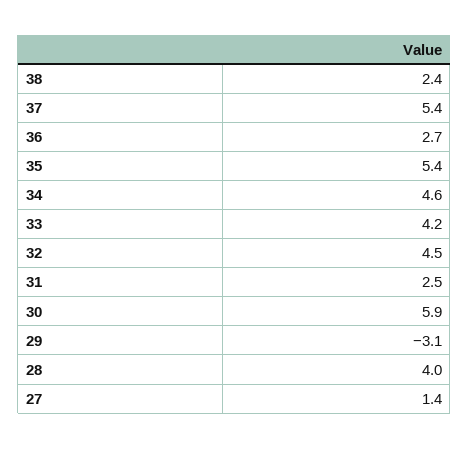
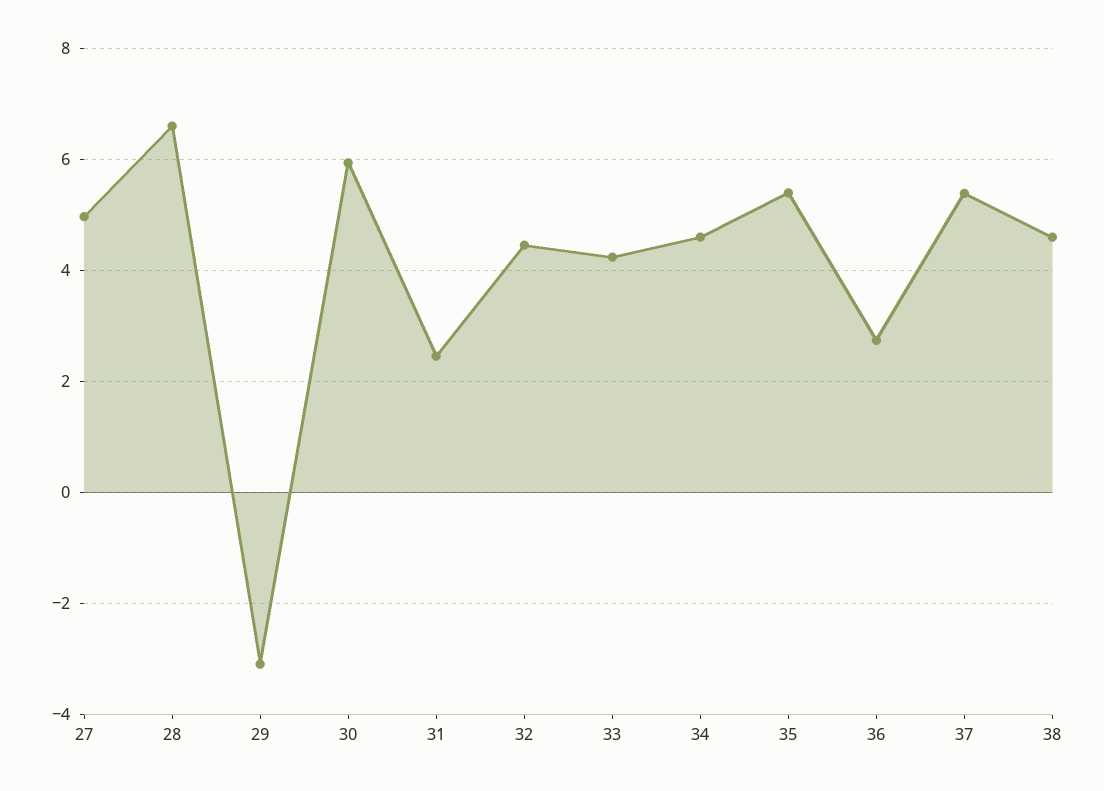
38: 2.4 -> 4.6
28: 4 -> 6.6
27: 1.4 -> 5

